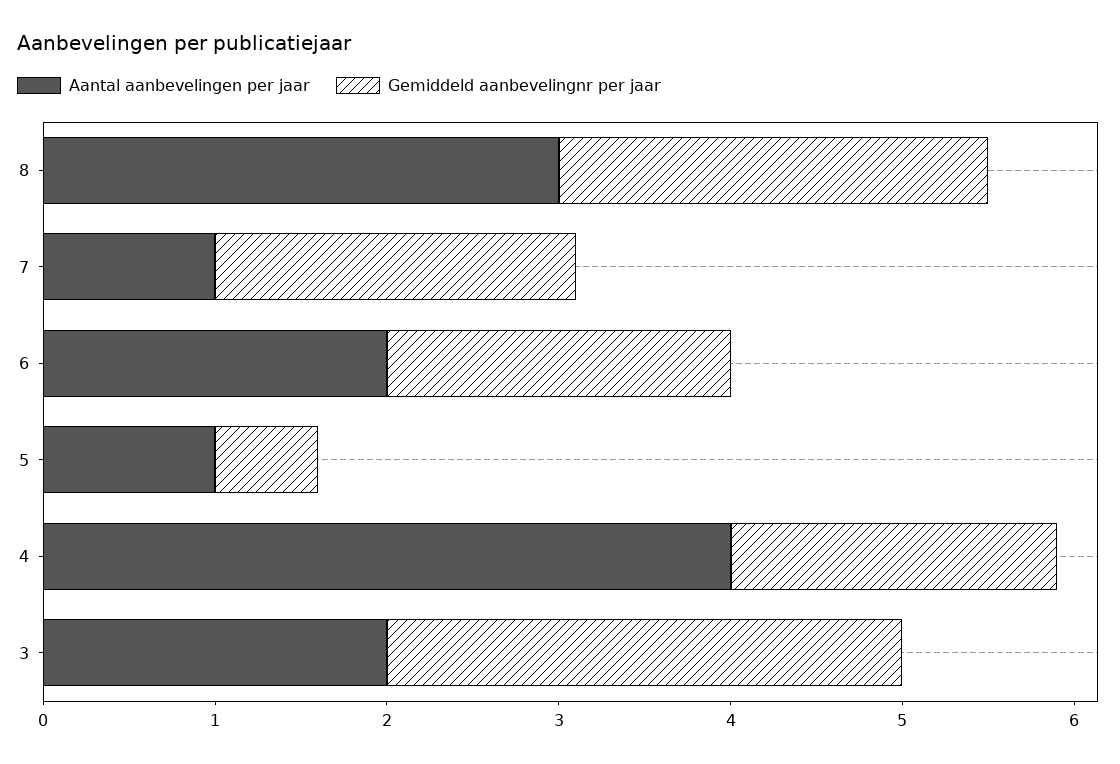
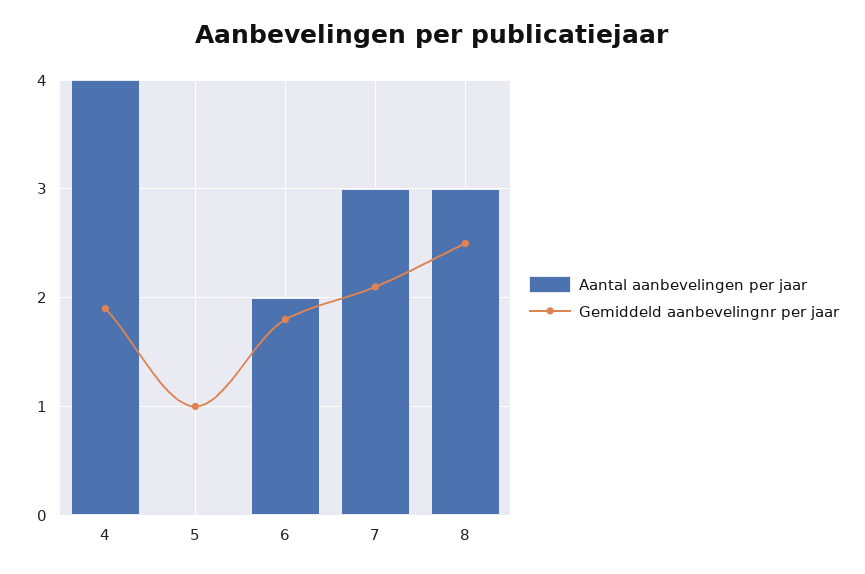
Aantal aanbevelingen per jaar, 7: 1 -> 3
Gemiddeld aanbevelingnr per jaar, 6: 2 -> 1.8
Aantal aanbevelingen per jaar, 5: 1 -> 0
Gemiddeld aanbevelingnr per jaar, 5: 0.6 -> 1
Aantal aanbevelingen per jaar, 3: 2 -> none
Gemiddeld aanbevelingnr per jaar, 3: 3 -> none

